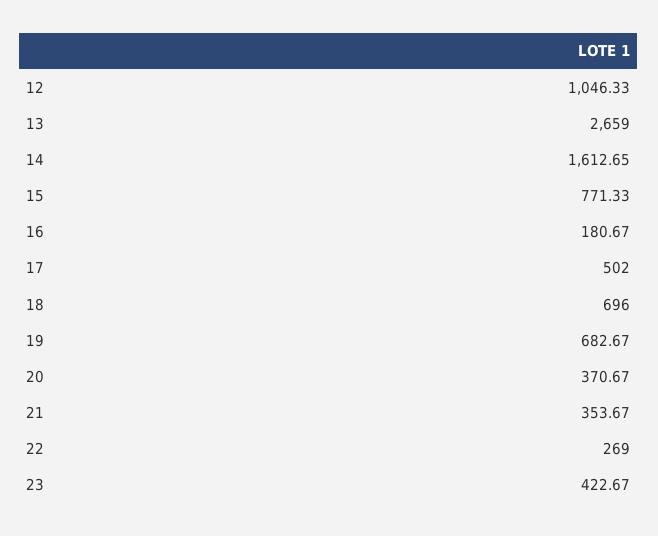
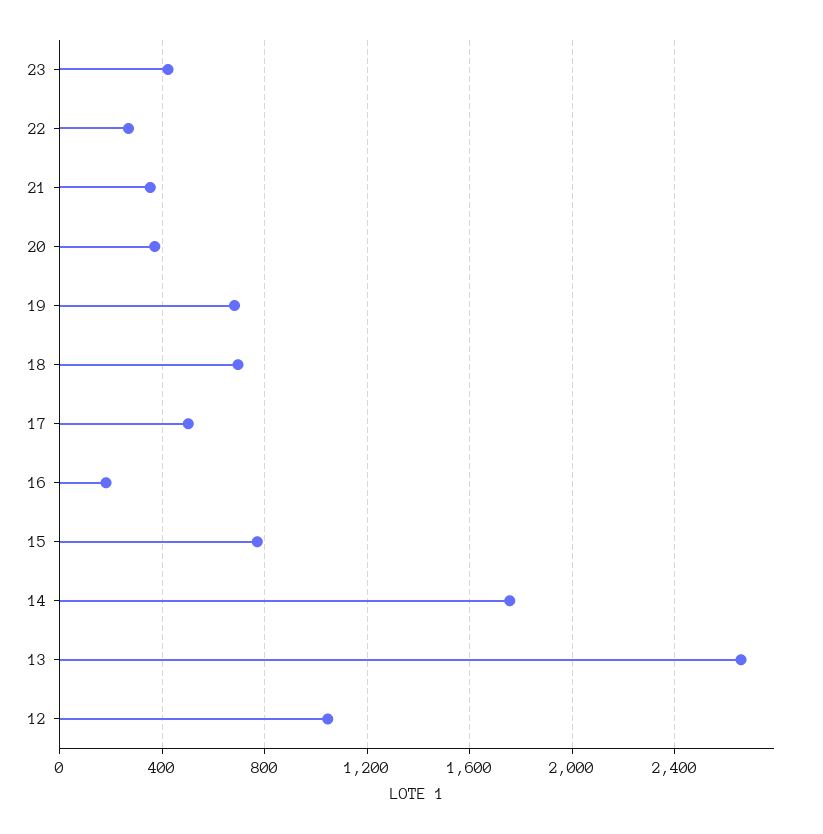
14: 1612.65 -> 1750

